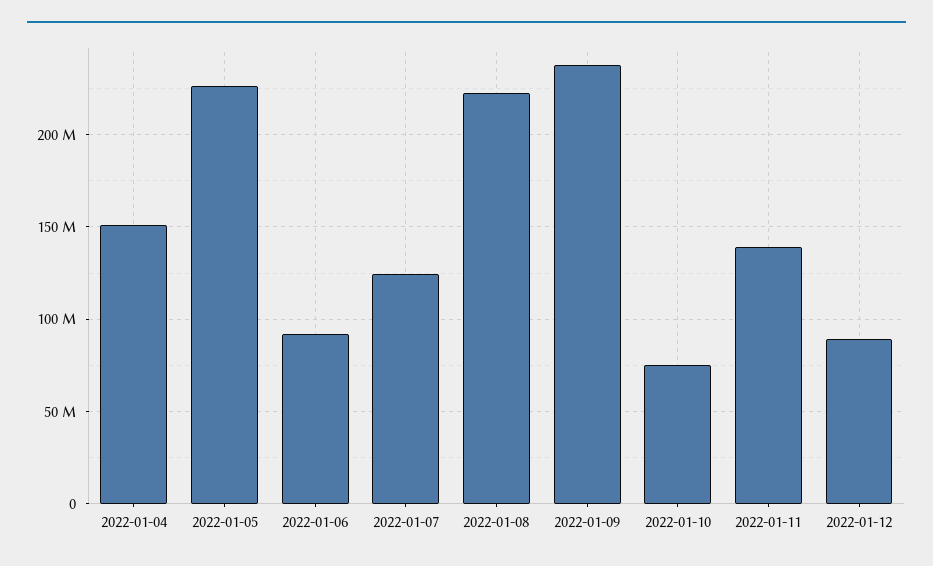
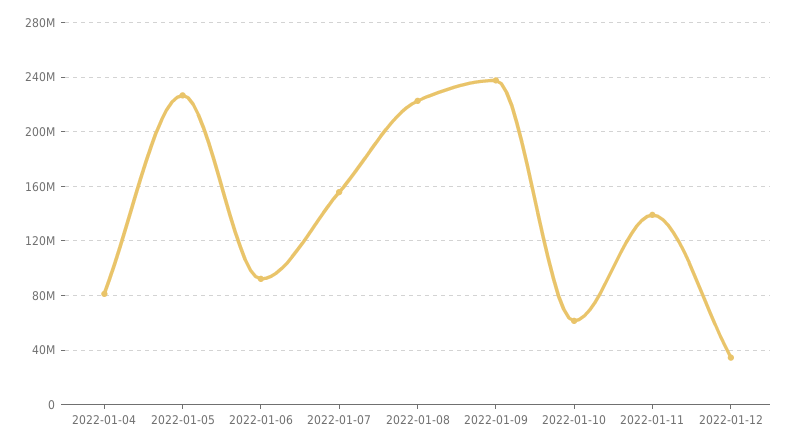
2022-01-04: 150000000 -> 80000000
2022-01-07: 125000000 -> 155000000
2022-01-10: 75000000 -> 60000000
2022-01-12: 90000000 -> 35000000

